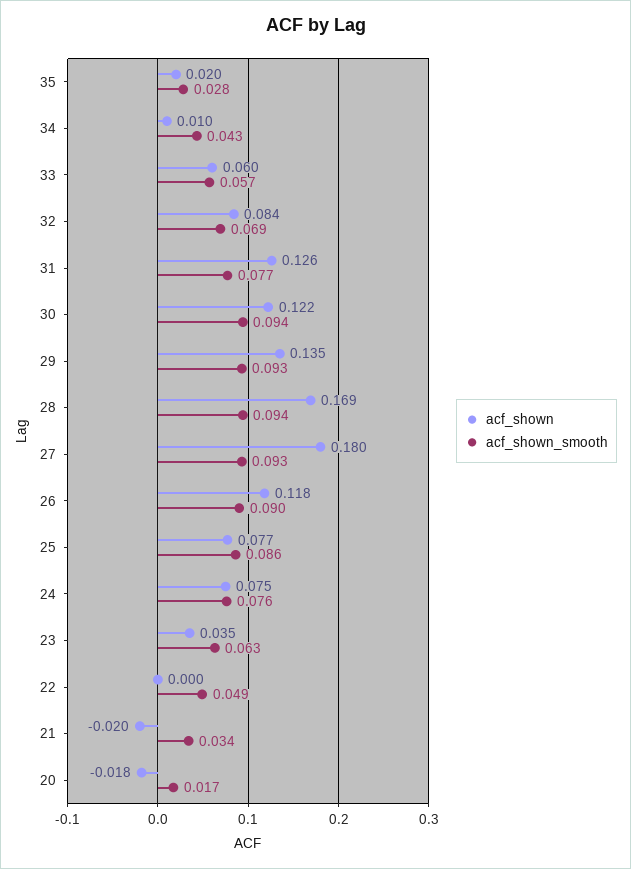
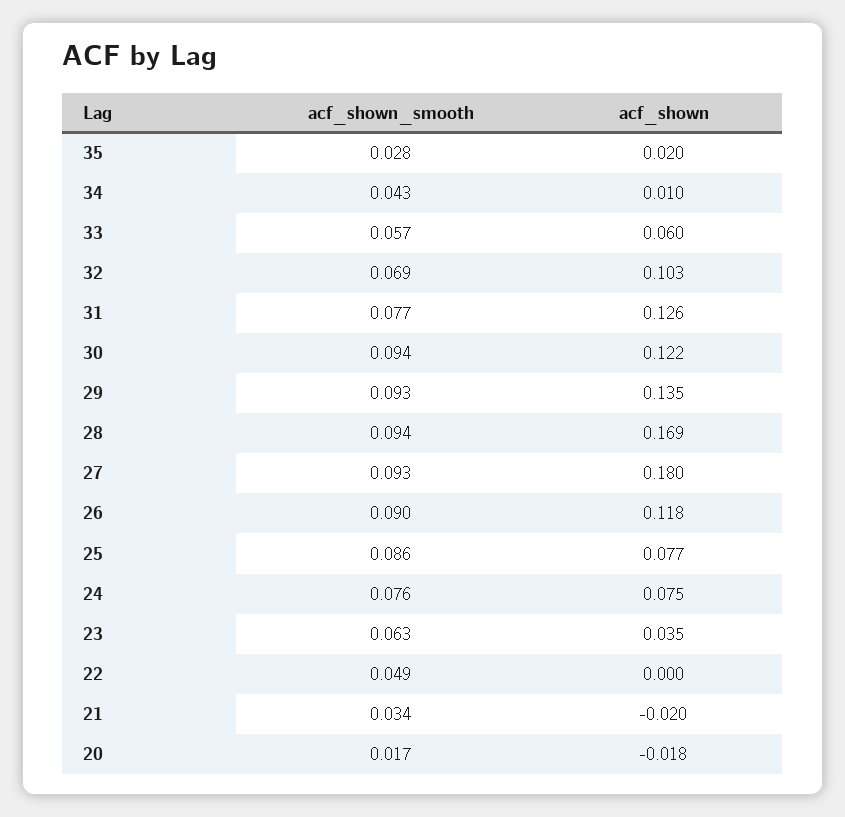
acf_shown, 32: 0.084 -> 0.103

